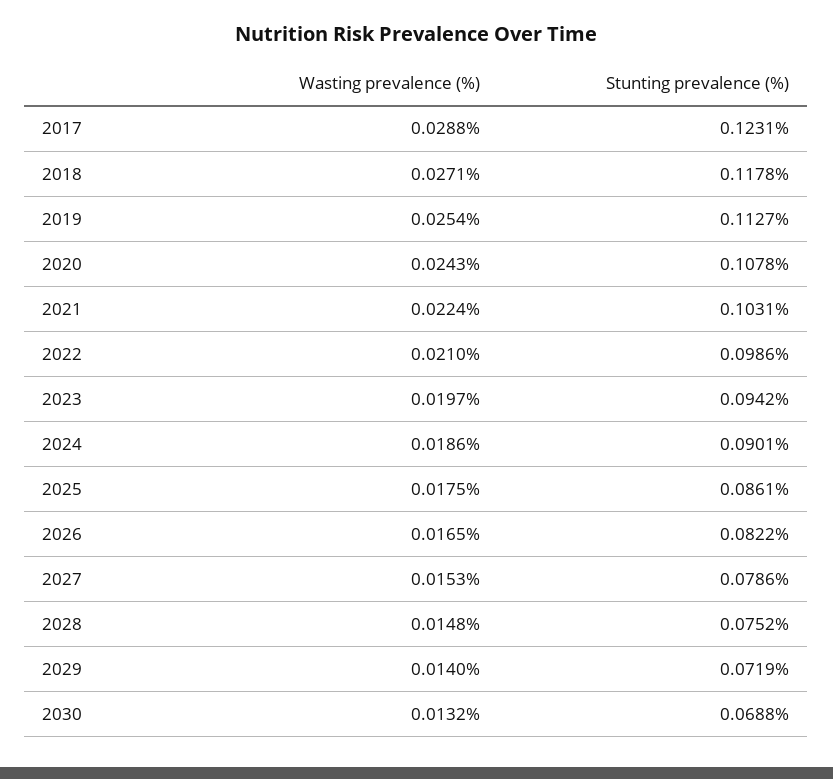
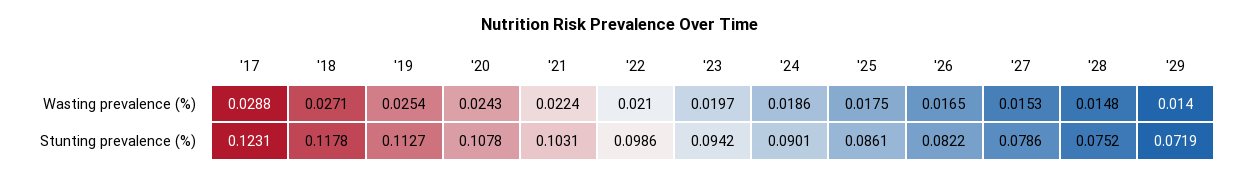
Wasting prevalence (%), 2030: 0.0132 -> none
Stunting prevalence (%), 2030: 0.0688 -> none

